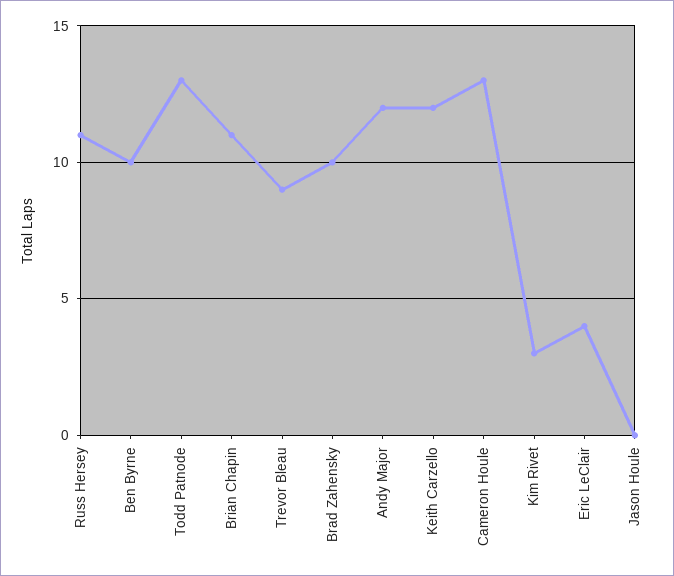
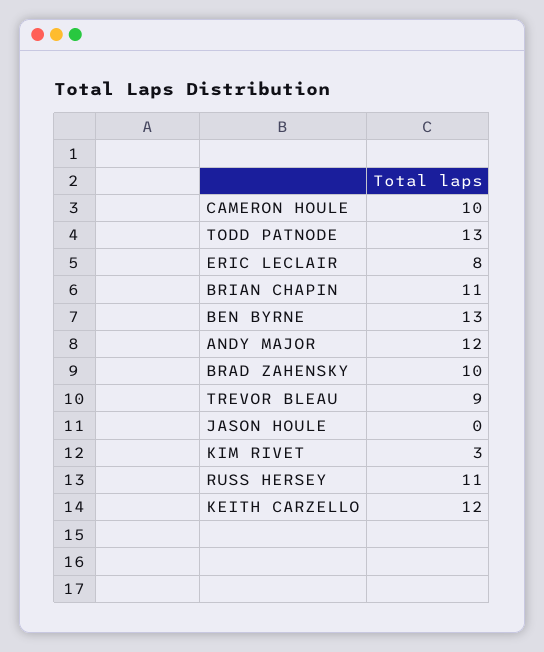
Ben Byrne: 10 -> 13
Cameron Houle: 13 -> 10
Eric LeClair: 4 -> 8

